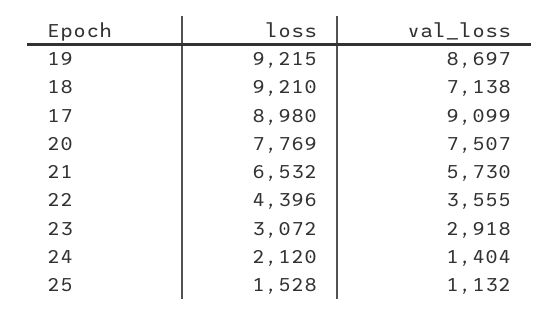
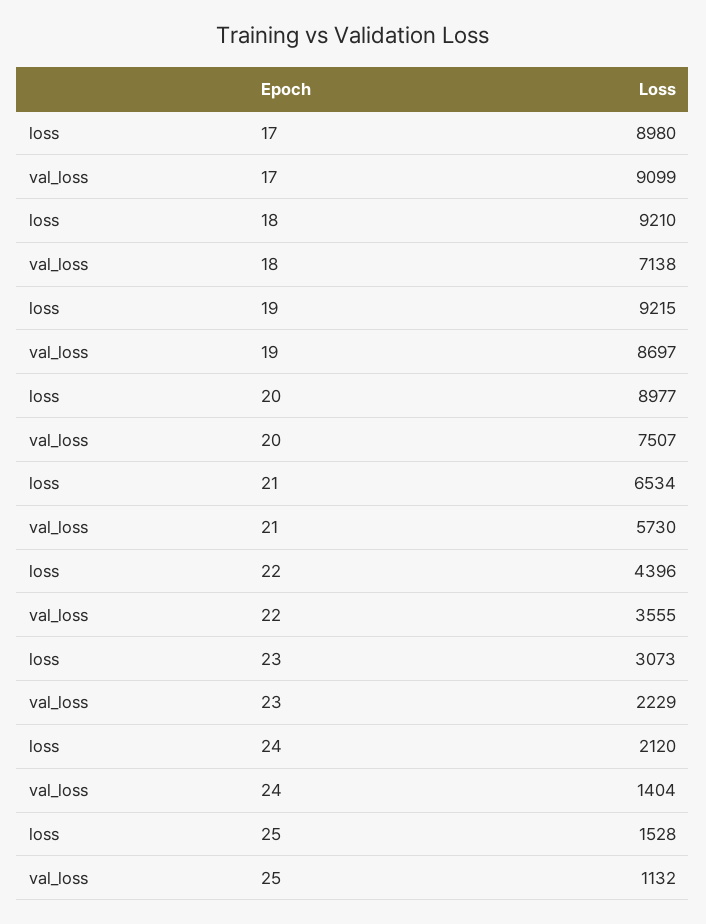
loss, 20: 7769 -> 8977
loss, 21: 6532 -> 6534
loss, 23: 3072 -> 3073
val_loss, 23: 2918 -> 2229

